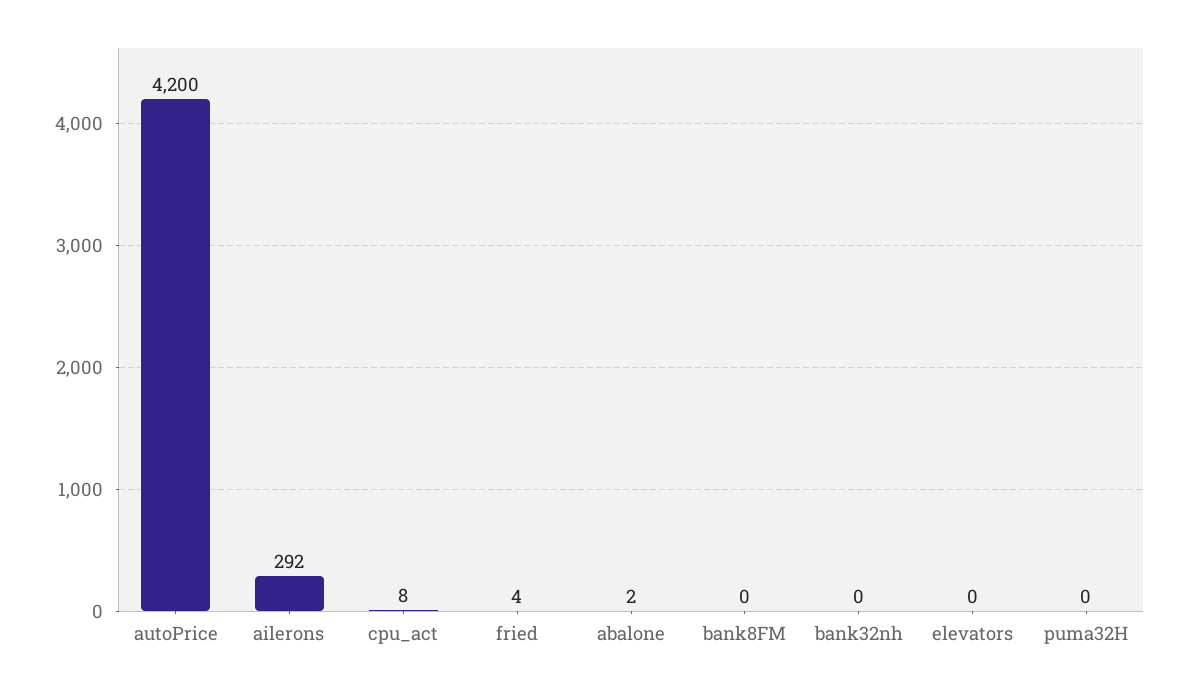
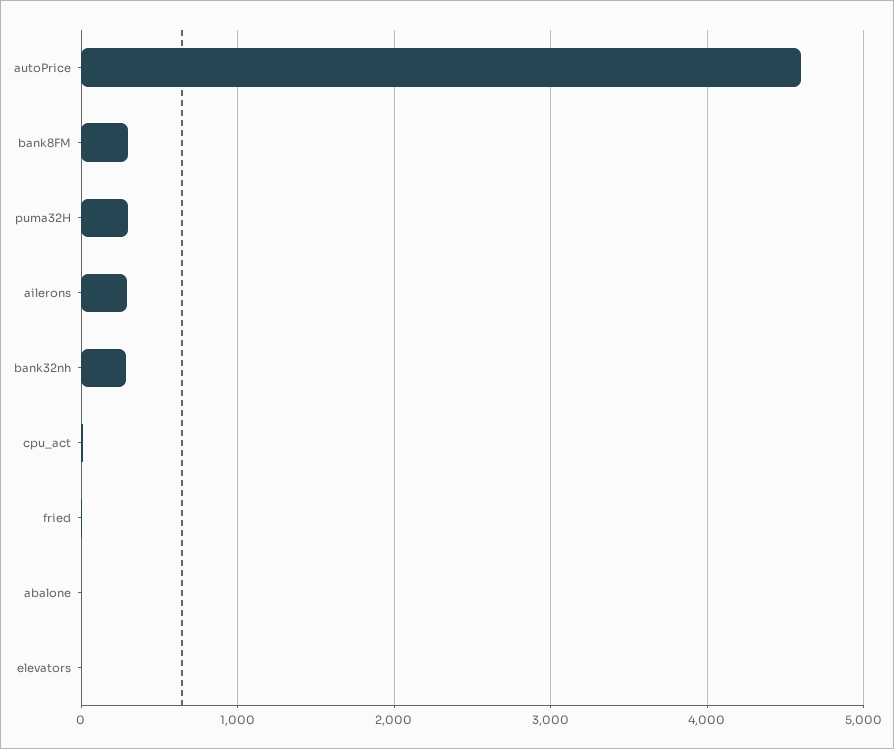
autoPrice: 4200 -> 4600
bank8FM: 0 -> 300
bank32nh: 0 -> 300
puma32H: 0 -> 300

